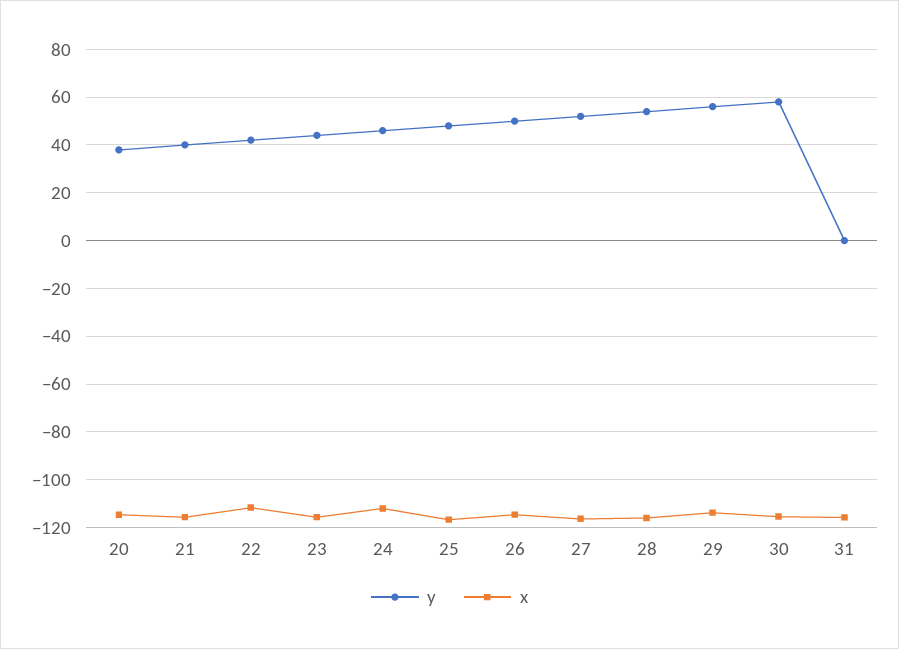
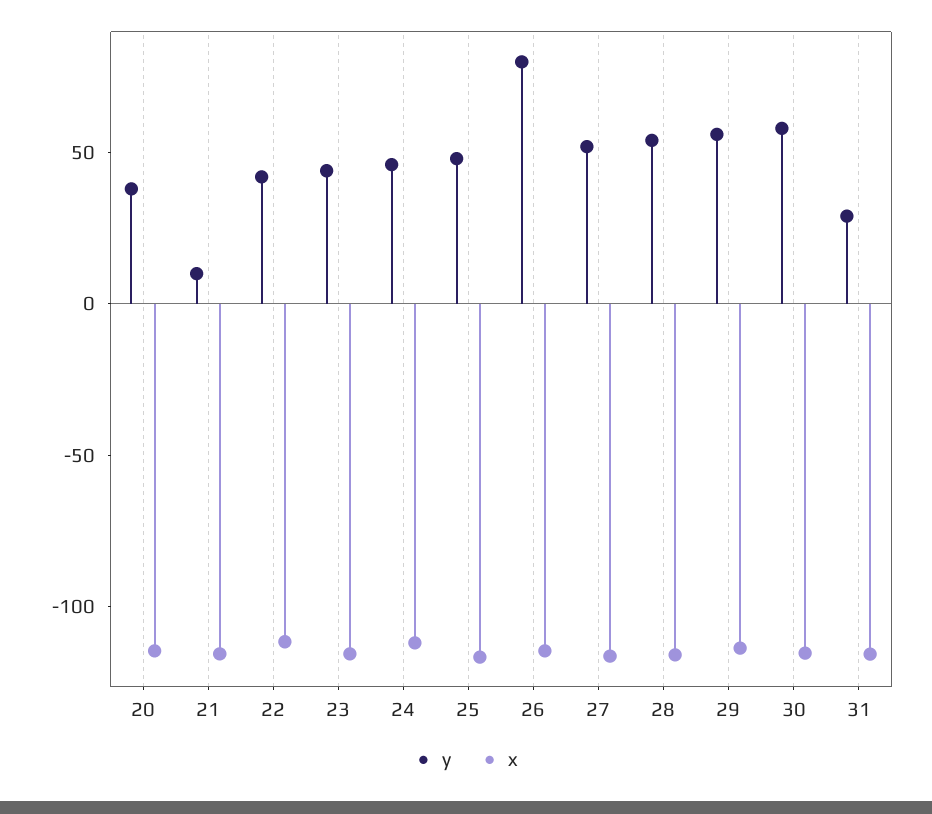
y, 21: 40 -> 10
y, 26: 50 -> 80
y, 31: 0 -> 30

